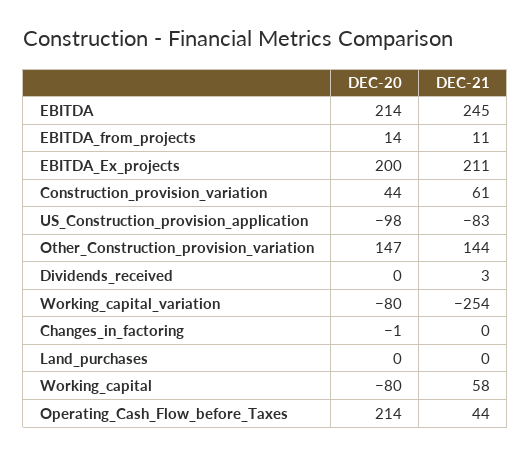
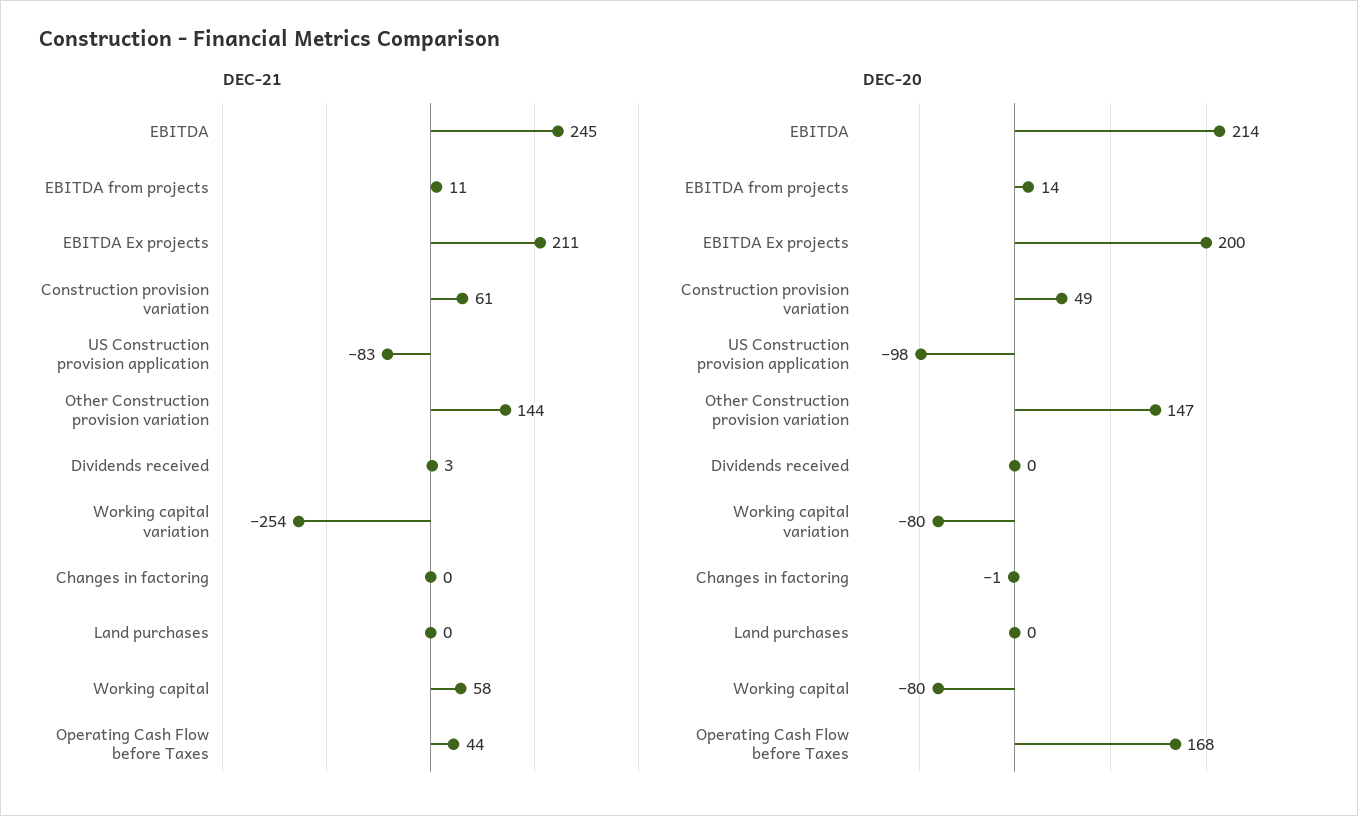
DEC-20, Construction_provision_variation: 44 -> 49
DEC-20, Operating_Cash_Flow_before_Taxes: 214 -> 168

